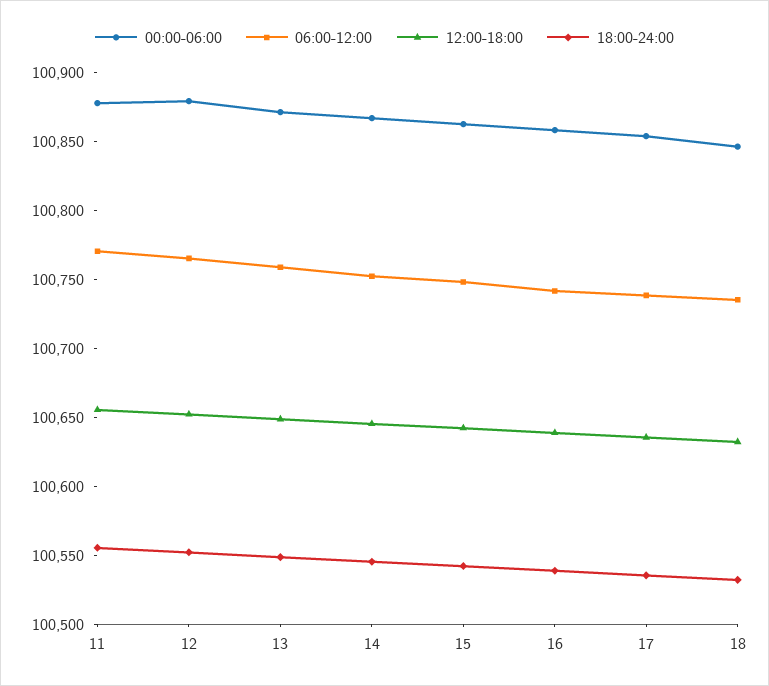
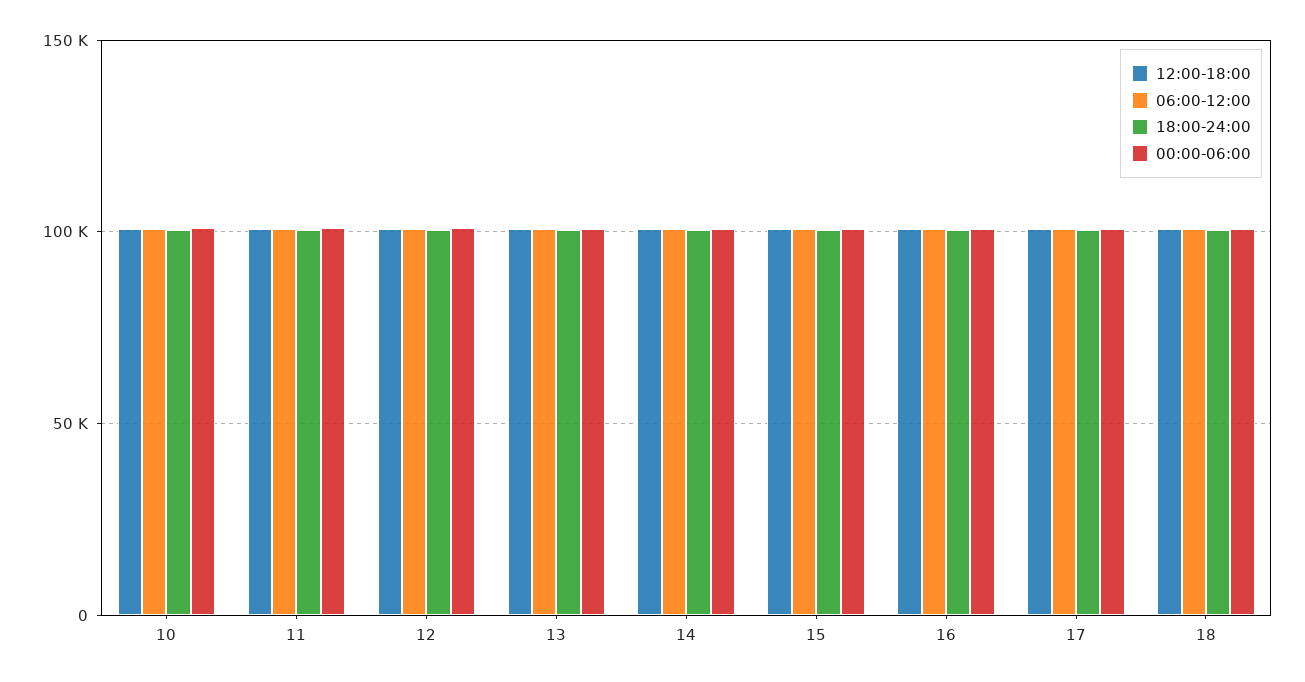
12:00-18:00, 10: none -> 100000
06:00-12:00, 10: none -> 100000
18:00-24:00, 10: none -> 100000
00:00-06:00, 10: none -> 100000

